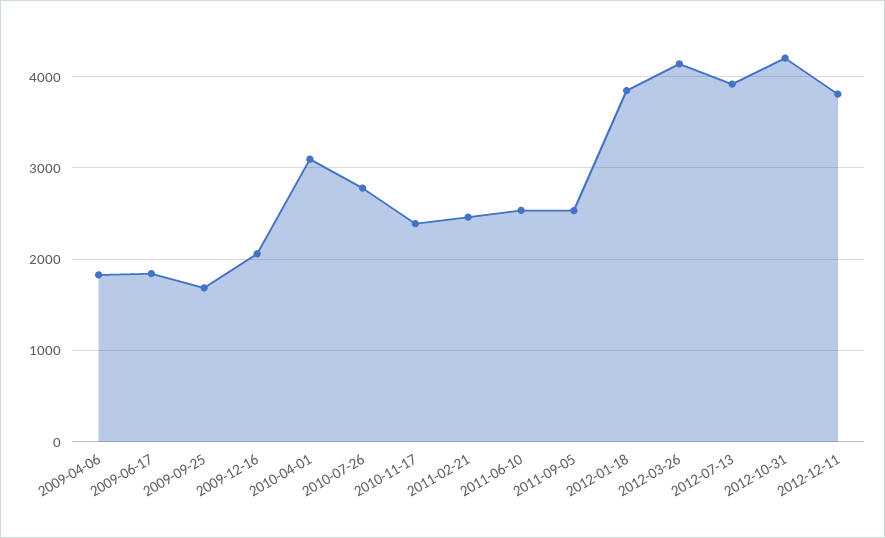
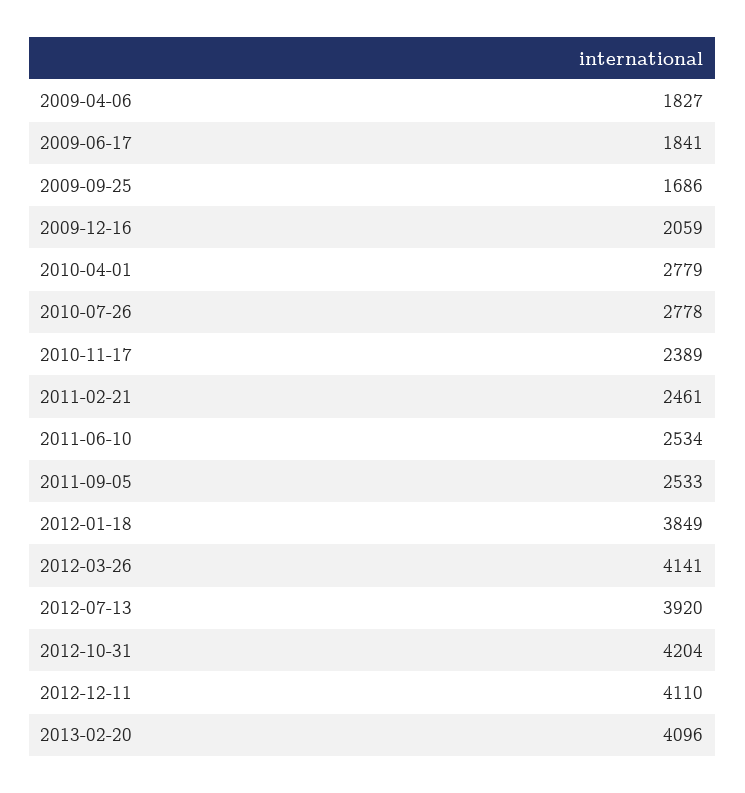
2010-04-01: 3100 -> 2779
2012-12-11: 3800 -> 4110
2013-02-20: none -> 4096

